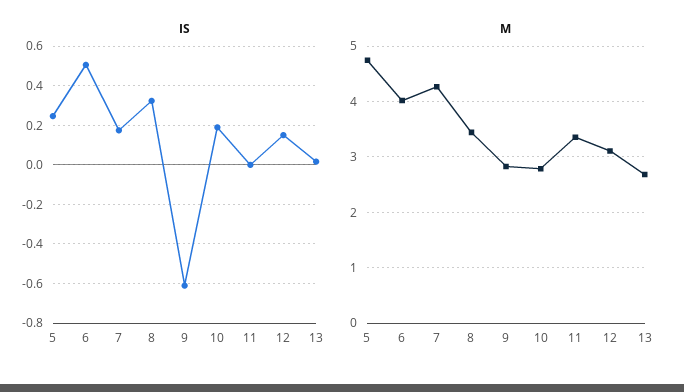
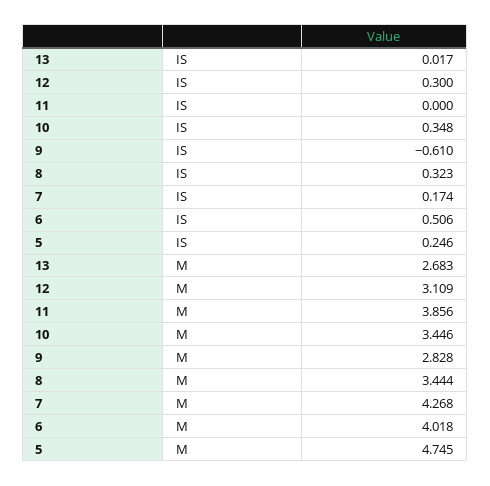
IS, 10: 0.2 -> 0.348
IS, 12: 0.15 -> 0.3
M, 10: 2.8 -> 3.446
M, 11: 3.4 -> 3.856

